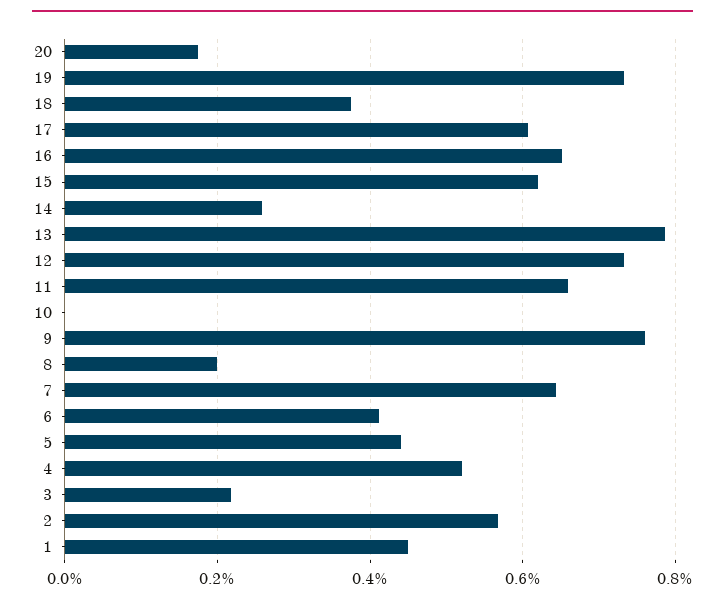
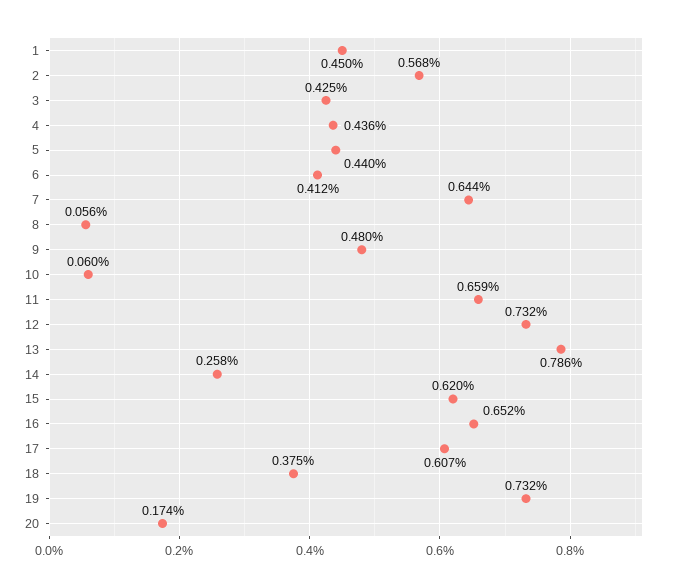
10: 0 -> 0.06
9: 0.76 -> 0.48
8: 0.2 -> 0.056
4: 0.52 -> 0.436
3: 0.22 -> 0.425

